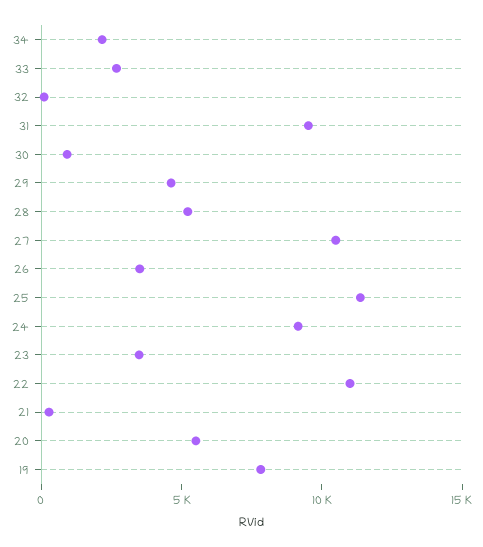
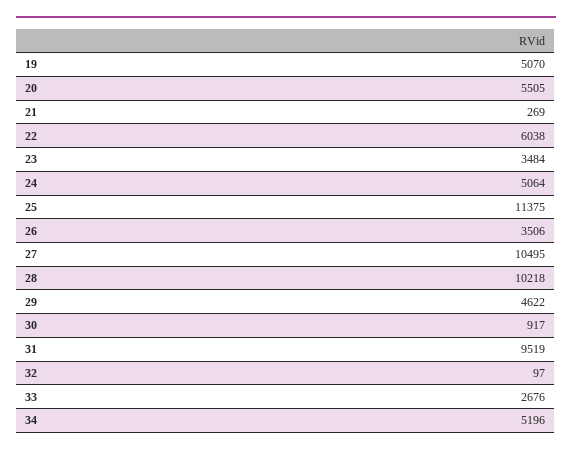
34: 2000 -> 5196
28: 5000 -> 10218
24: 9000 -> 5064
22: 11000 -> 6038
19: 8000 -> 5070

